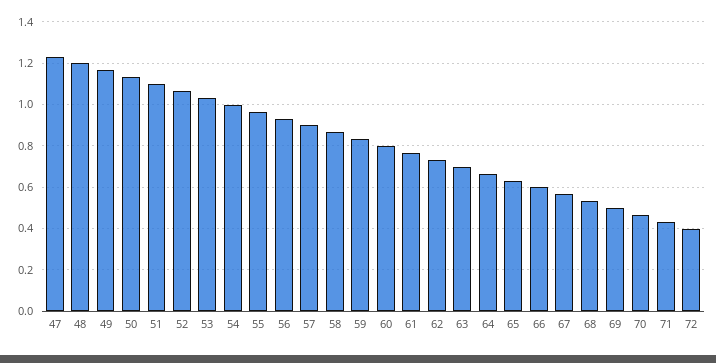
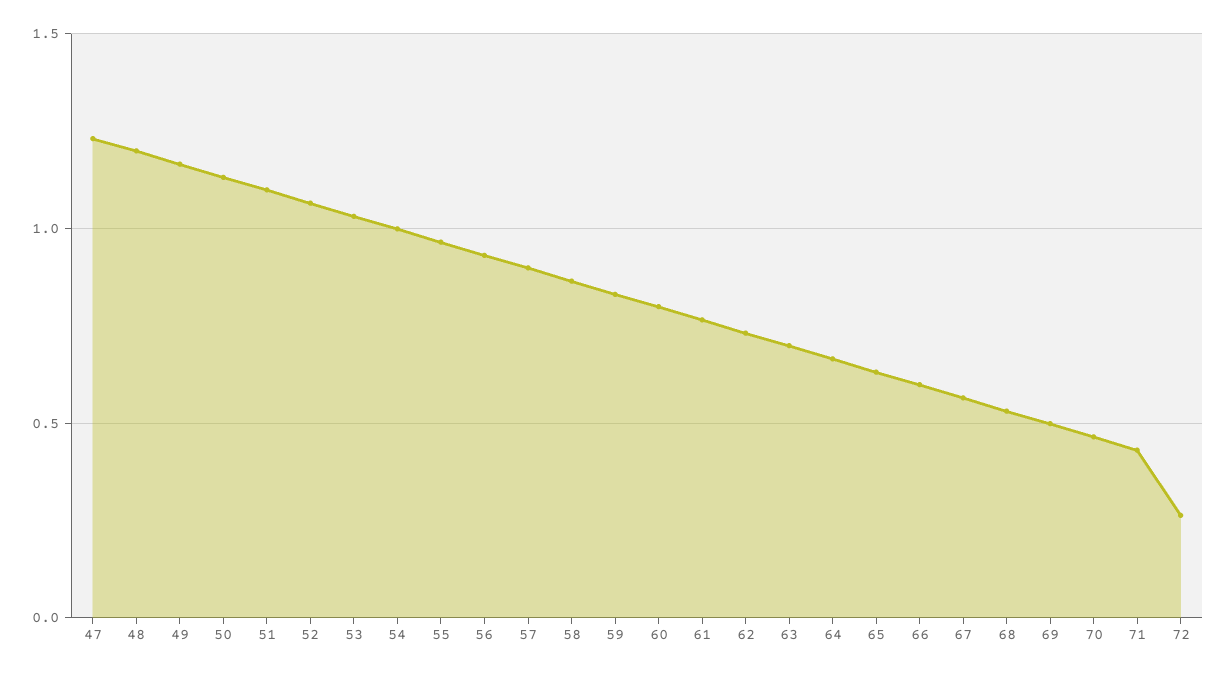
72: 0.4 -> 0.25

